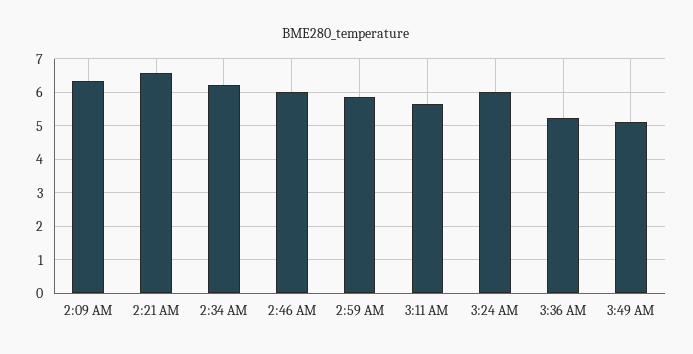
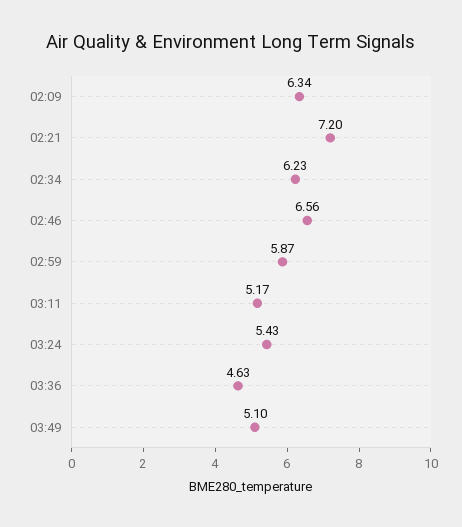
2:21 AM: 6.6 -> 7.2
2:46 AM: 6 -> 6.56
3:11 AM: 5.6 -> 5.17
3:24 AM: 6 -> 5.43
3:36 AM: 5.2 -> 4.63

